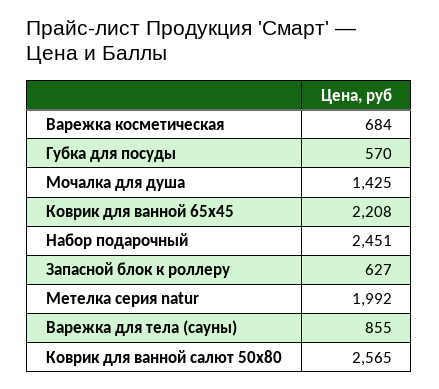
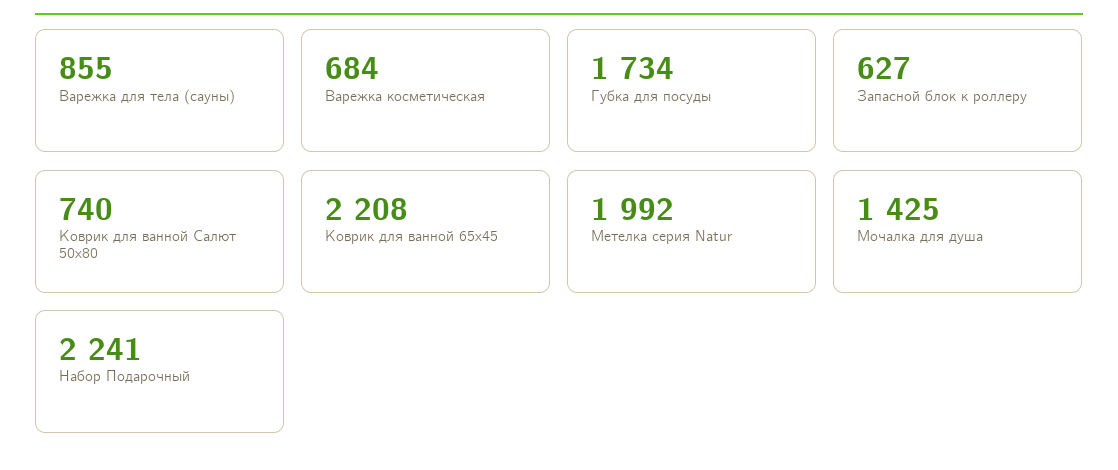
Губка для посуды: 570 -> 1734
Набор подарочный: 2451 -> 2241
Коврик для ванной салют 50x80: 2565 -> 740

